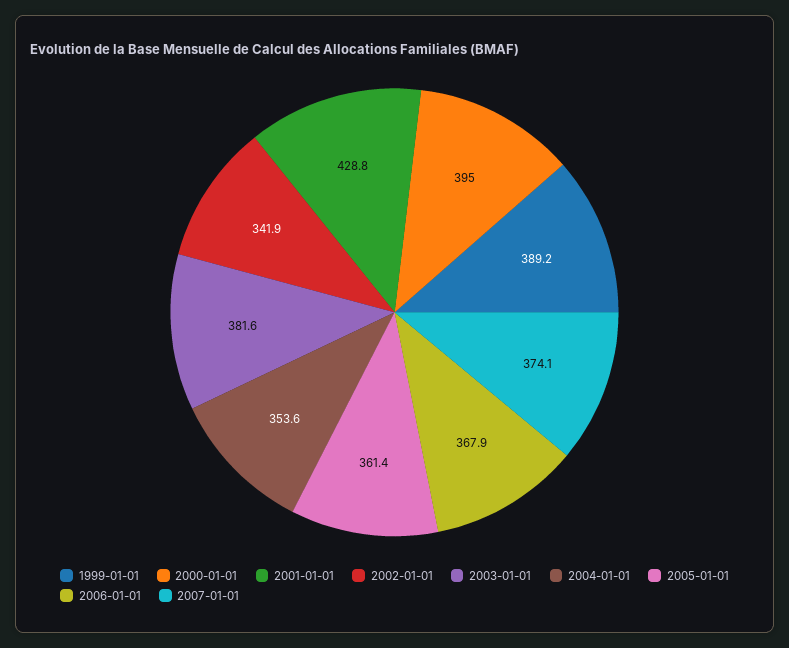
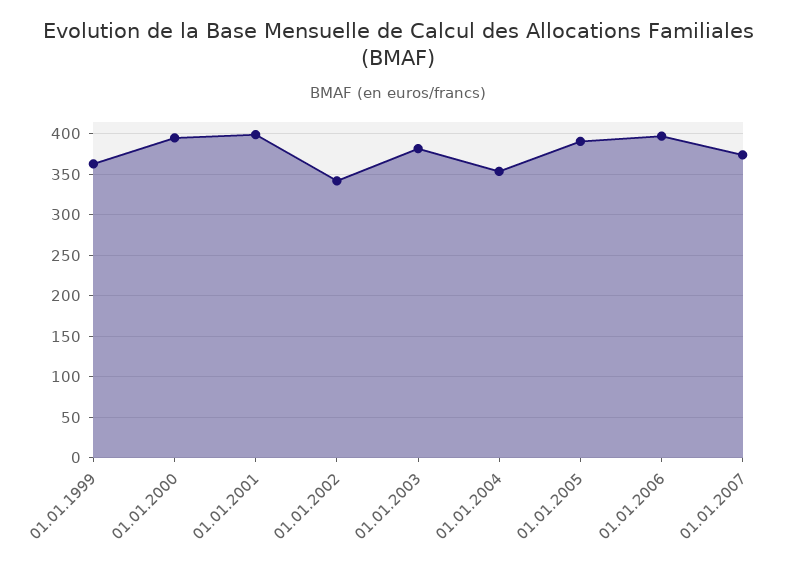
1999-01-01: 389.2 -> 360
2001-01-01: 428.8 -> 400
2005-01-01: 361.4 -> 390
2006-01-01: 367.9 -> 400

